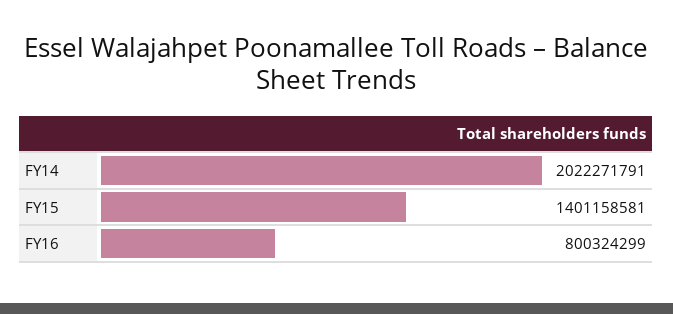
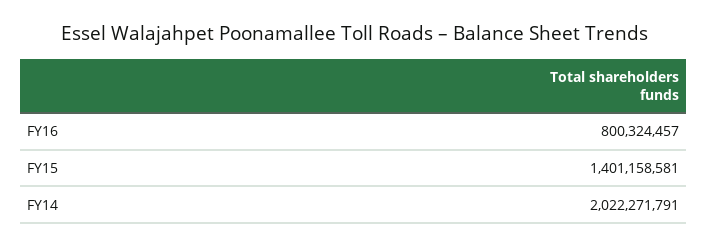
FY16: 800324299 -> 800324457

